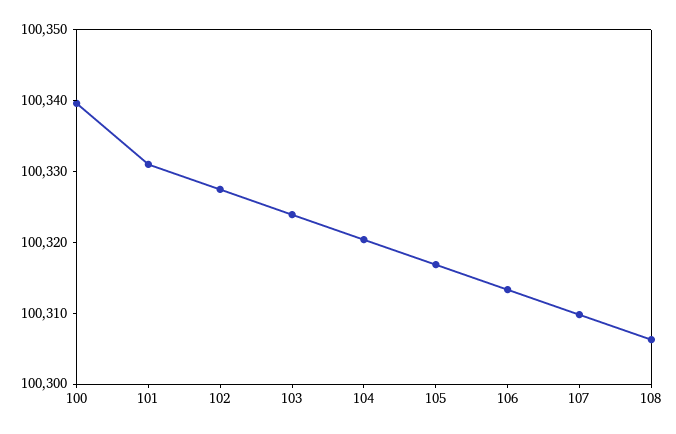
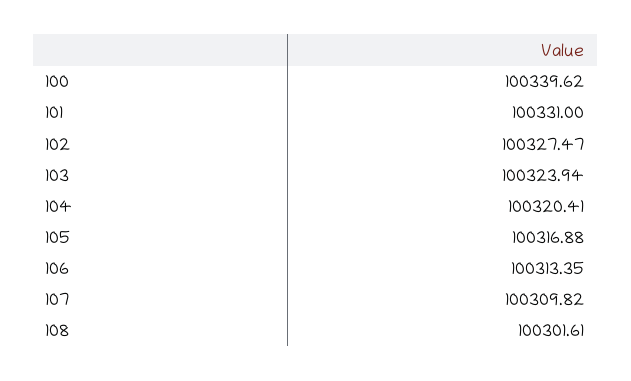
108: 100306 -> 100301.61

